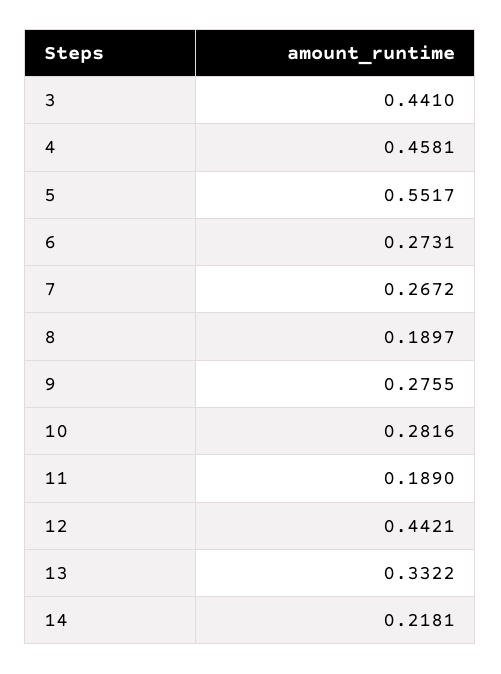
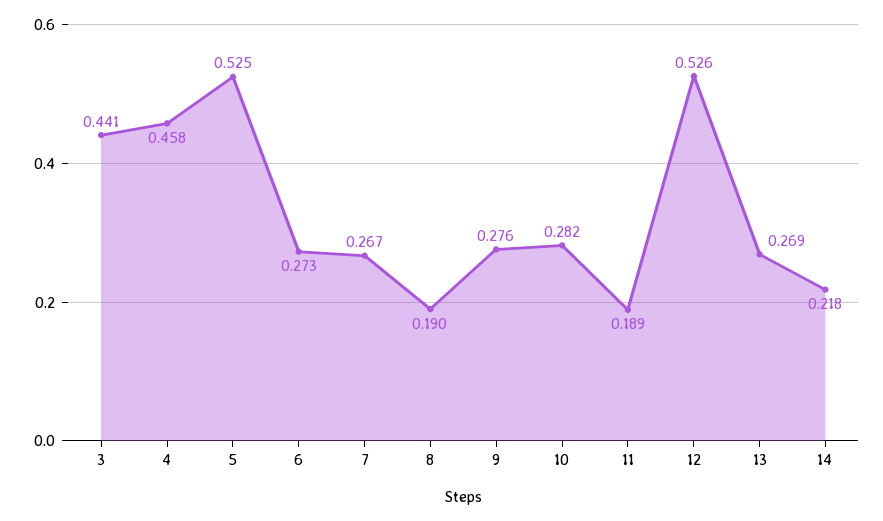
5: 0.5517 -> 0.525
12: 0.4421 -> 0.526
13: 0.3322 -> 0.269

